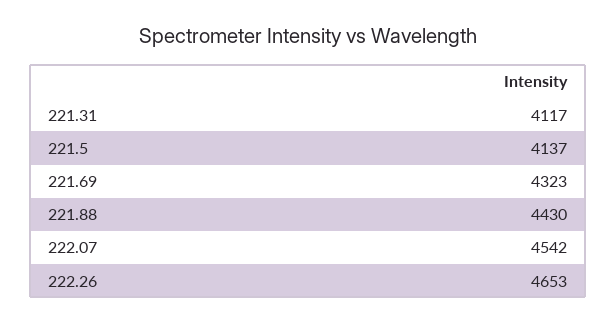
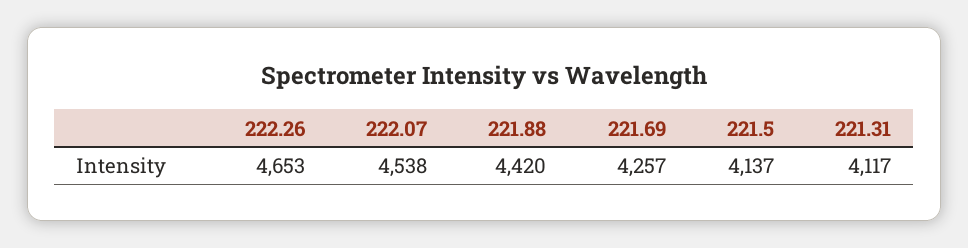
221.69: 4323 -> 4257
221.88: 4430 -> 4420
222.07: 4542 -> 4538

